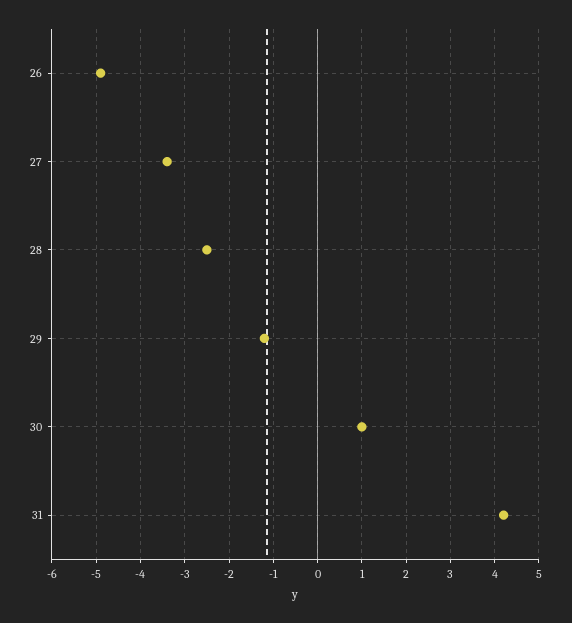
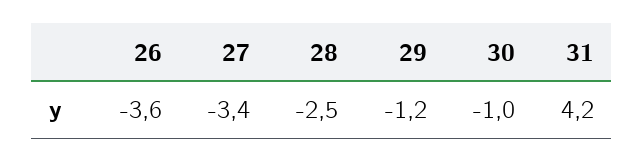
26: -5 -> -3.6
30: 1 -> -1

